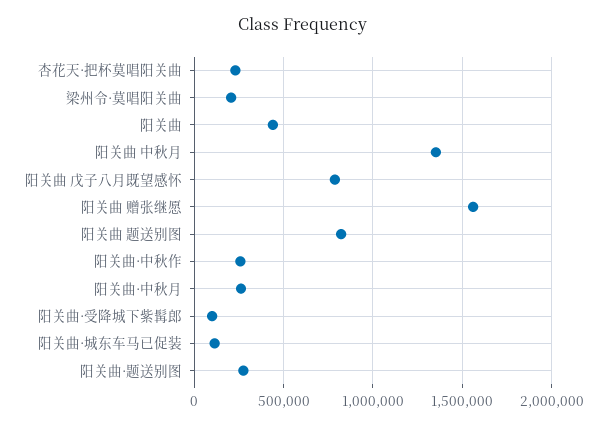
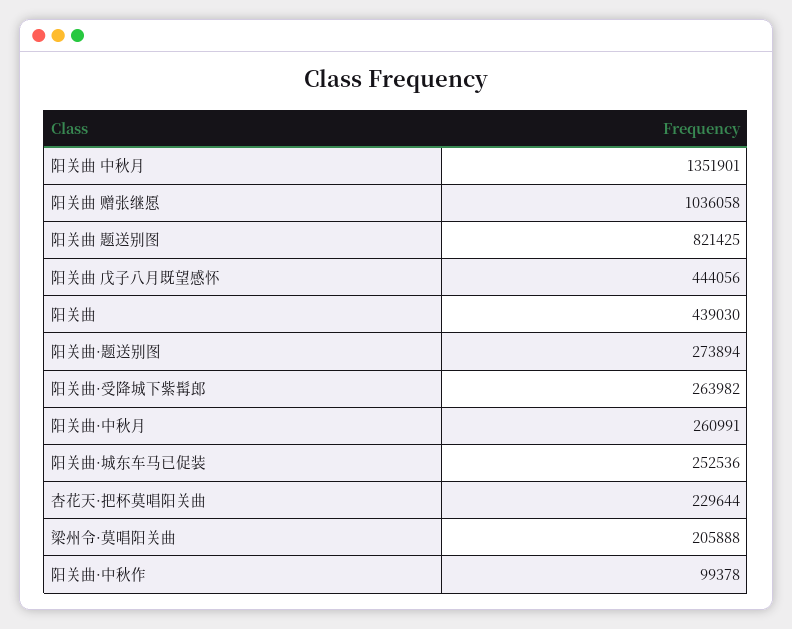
阳关曲 戊子八月既望感怀: 800000 -> 444056
阳关曲 赠张继愿: 1550000 -> 1036058
阳关曲·中秋作: 250000 -> 99378
阳关曲·受降城下紫髯郎: 100000 -> 263982
阳关曲·城东车马已促装: 100000 -> 252536

